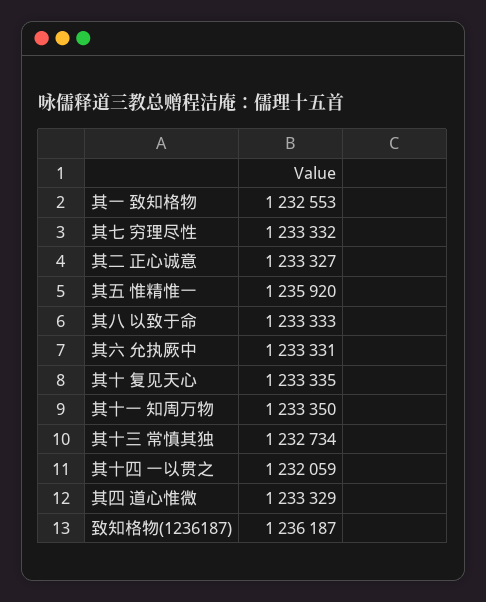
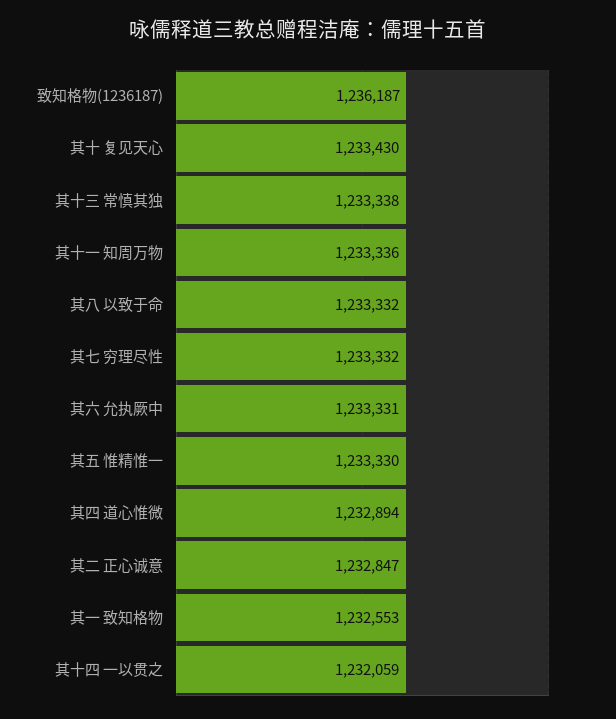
其二 正心诚意: 1233327 -> 1232847
其五 惟精惟一: 1235920 -> 1233330
其八 以致于命: 1233333 -> 1233332
其十 复见天心: 1233335 -> 1233430
其十一 知周万物: 1233350 -> 1233336
其十三 常慎其独: 1232734 -> 1233338
其四 道心惟微: 1233329 -> 1232894

